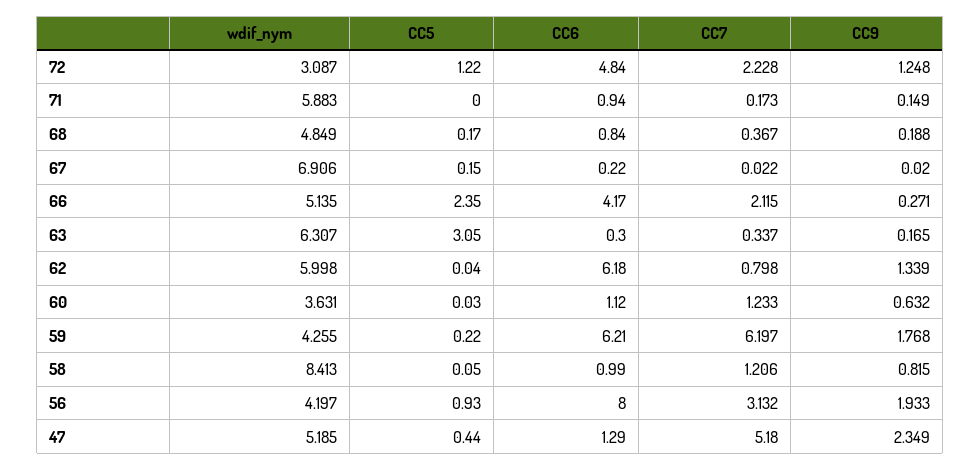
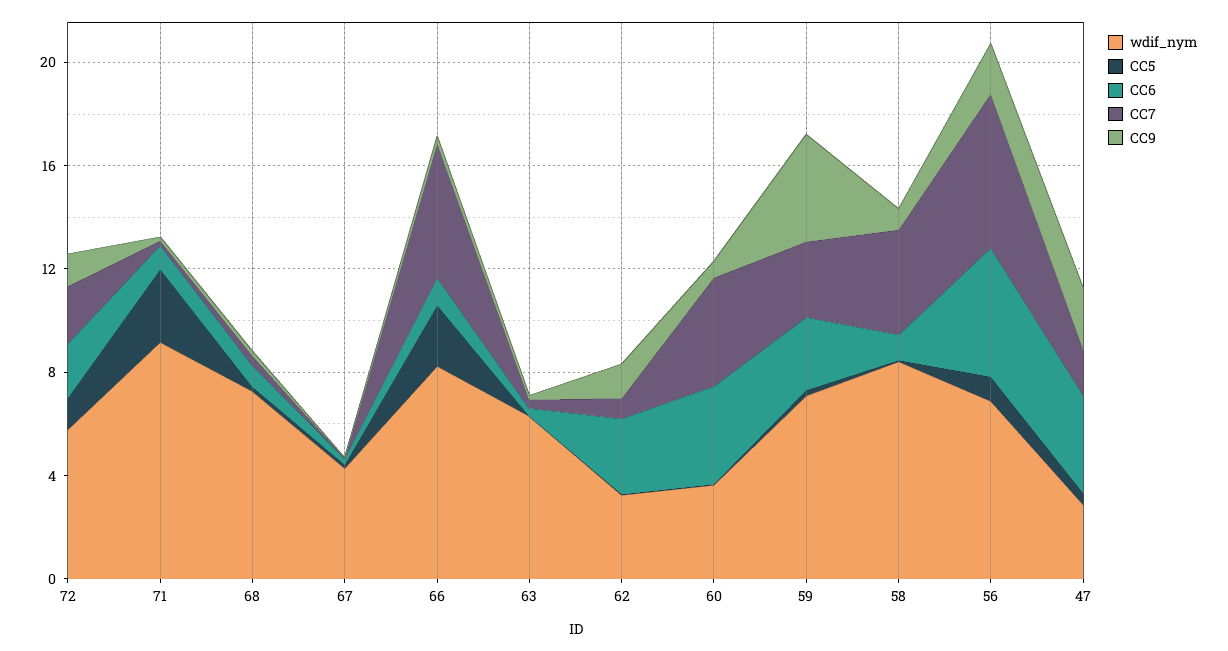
wdif_nym, 72: 3.087 -> 6
CC6, 72: 4.84 -> 2
wdif_nym, 71: 5.883 -> 9
CC5, 71: 0 -> 3
wdif_nym, 68: 4.849 -> 7
wdif_nym, 67: 6.906 -> 4
wdif_nym, 66: 5.135 -> 8
CC6, 66: 4.17 -> 1
CC7, 66: 2.115 -> 5
CC5, 63: 3.05 -> 0
wdif_nym, 62: 5.998 -> 3
CC6, 62: 6.18 -> 3
CC6, 60: 1.12 -> 4
CC7, 60: 1.233 -> 4
wdif_nym, 59: 4.255 -> 7
CC6, 59: 6.21 -> 3
CC7, 59: 6.197 -> 3
CC9, 59: 1.768 -> 4
CC7, 58: 1.206 -> 4
wdif_nym, 56: 4.197 -> 7
CC6, 56: 8 -> 5
CC7, 56: 3.132 -> 6
wdif_nym, 47: 5.185 -> 3
CC6, 47: 1.29 -> 4
CC7, 47: 5.18 -> 2

